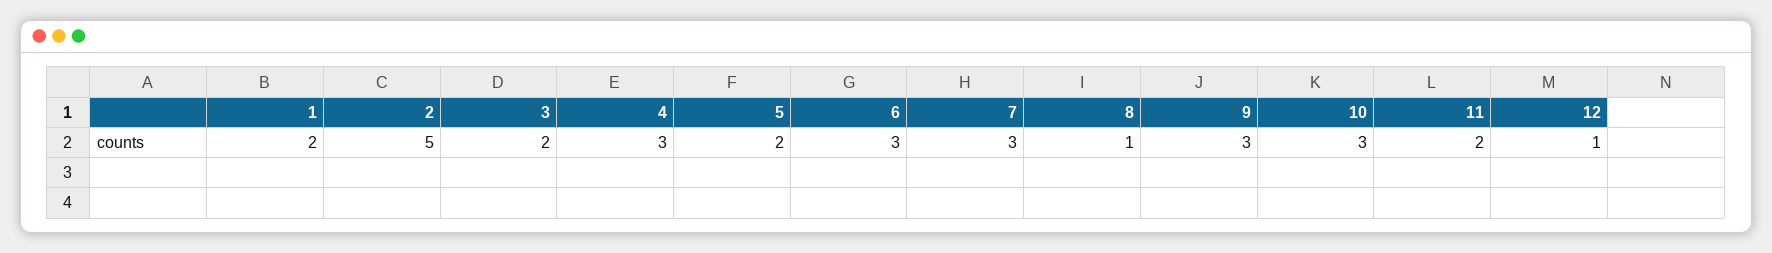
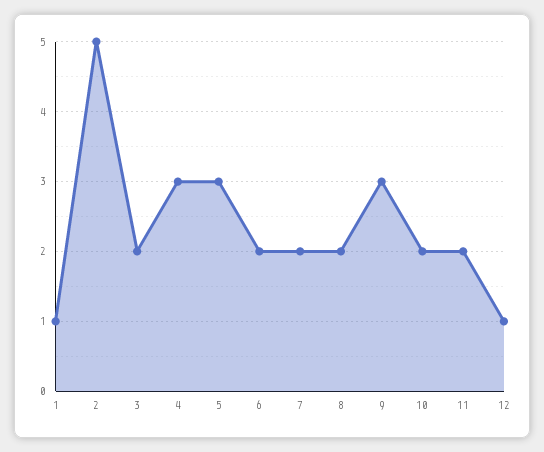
1: 2 -> 1
5: 2 -> 3
6: 3 -> 2
7: 3 -> 2
8: 1 -> 2
10: 3 -> 2

